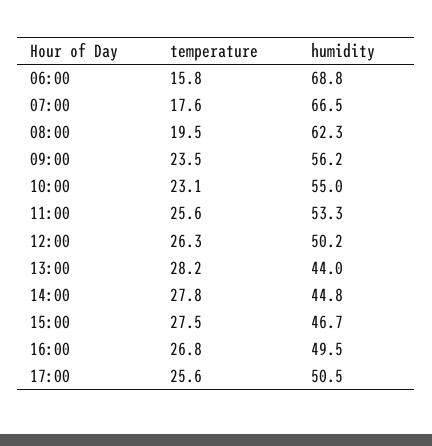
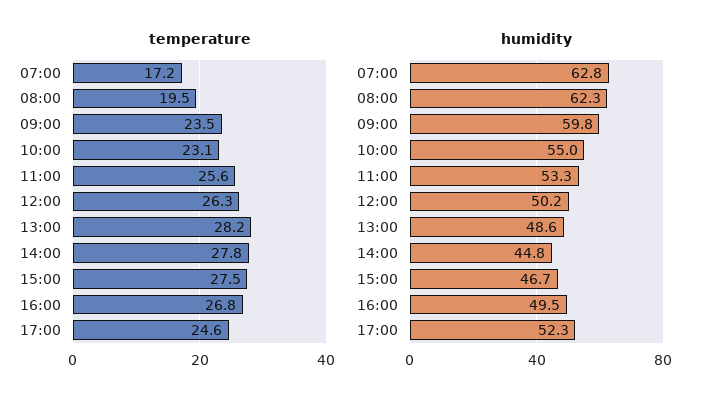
temperature, 06:00: 15.8 -> none
humidity, 06:00: 68.8 -> none
temperature, 07:00: 17.6 -> 17.2
humidity, 07:00: 66.5 -> 62.8
humidity, 09:00: 56.2 -> 59.8
humidity, 13:00: 44 -> 48.6
temperature, 17:00: 25.6 -> 24.6
humidity, 17:00: 50.5 -> 52.3

